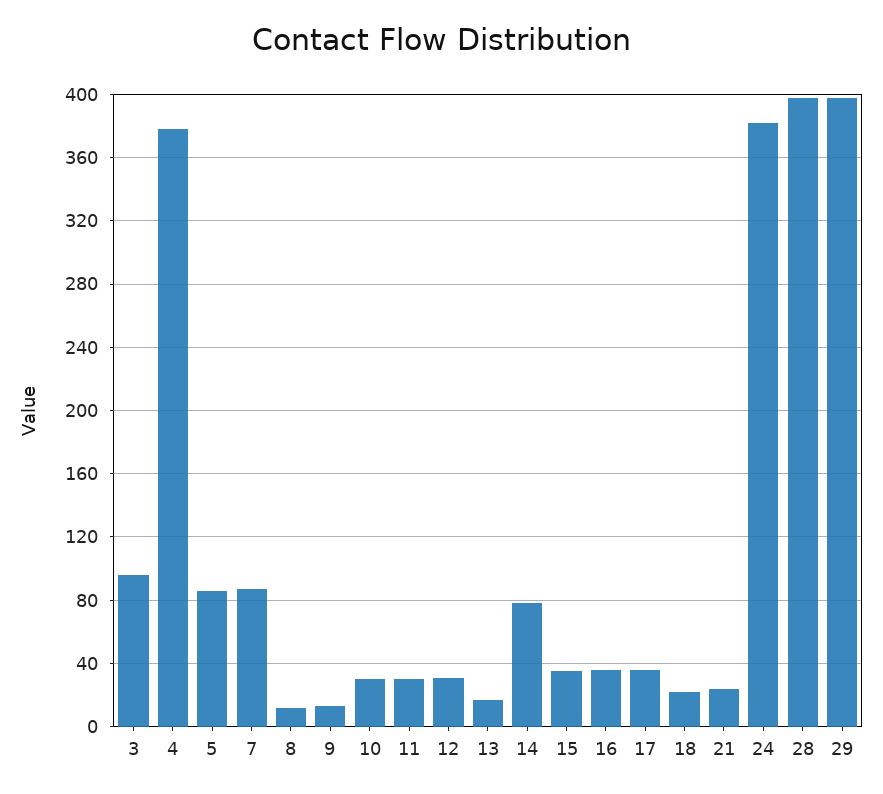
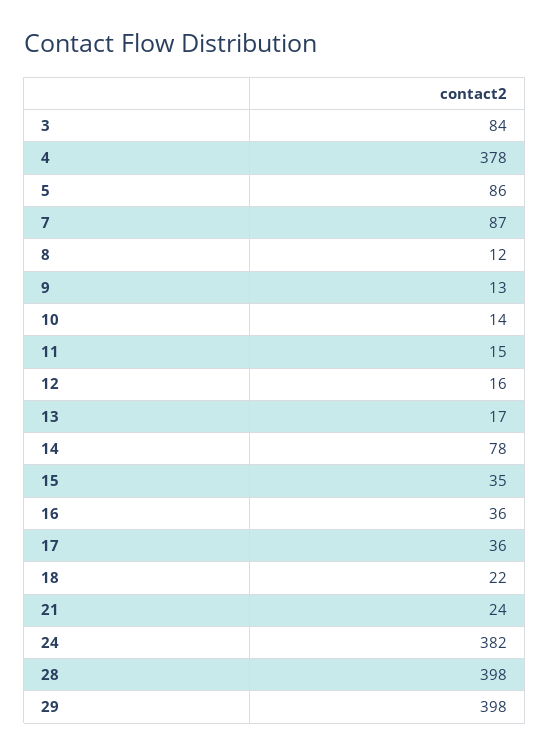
3: 95 -> 84
10: 30 -> 14
11: 30 -> 15
12: 30 -> 16

